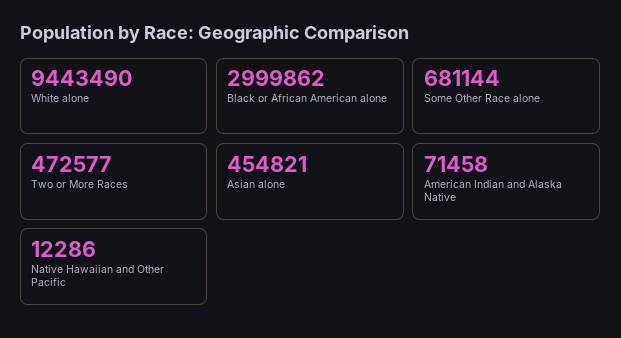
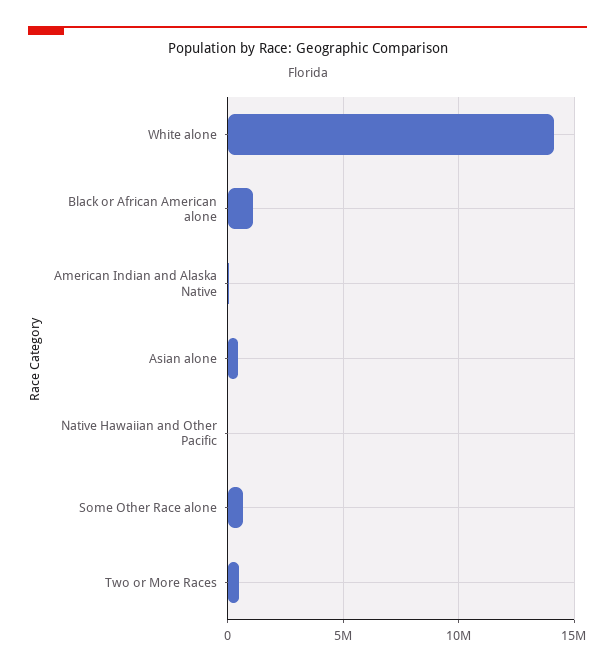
White alone: 9443490 -> 14000000
Black or African American alone: 2999862 -> 1000000

